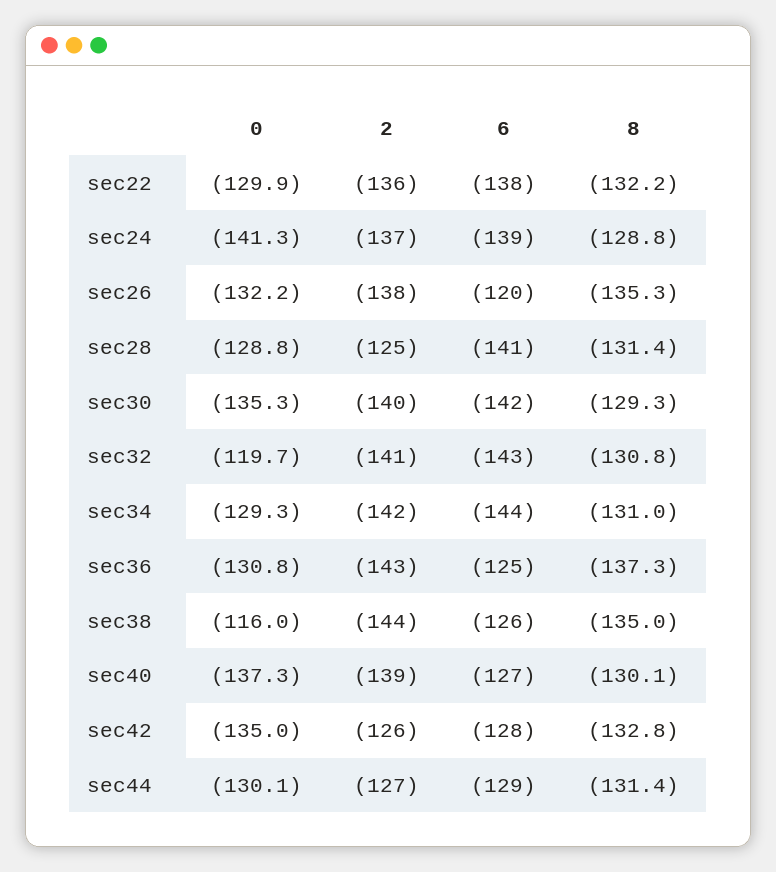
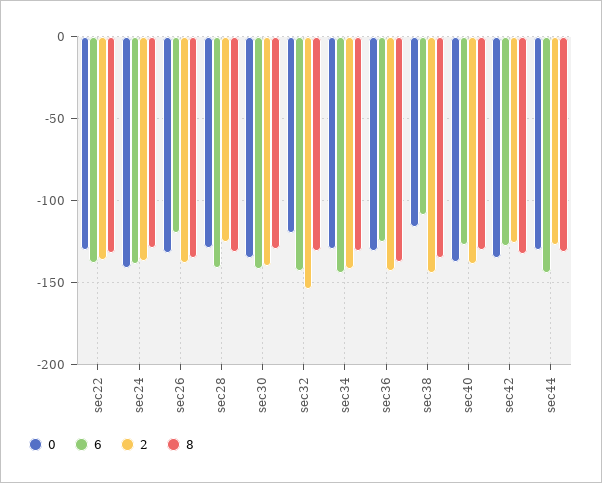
2, sec32: -141 -> -155
6, sec38: -126 -> -110
6, sec44: -129 -> -145

